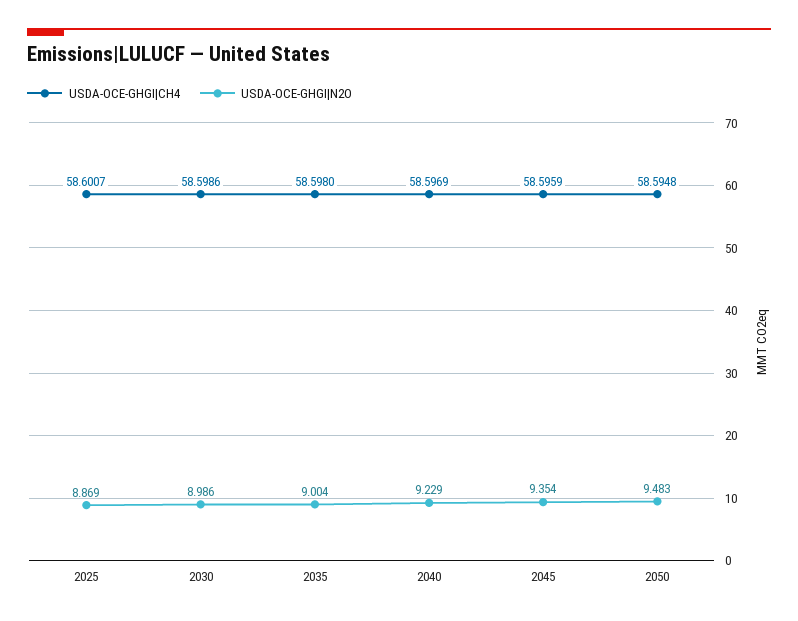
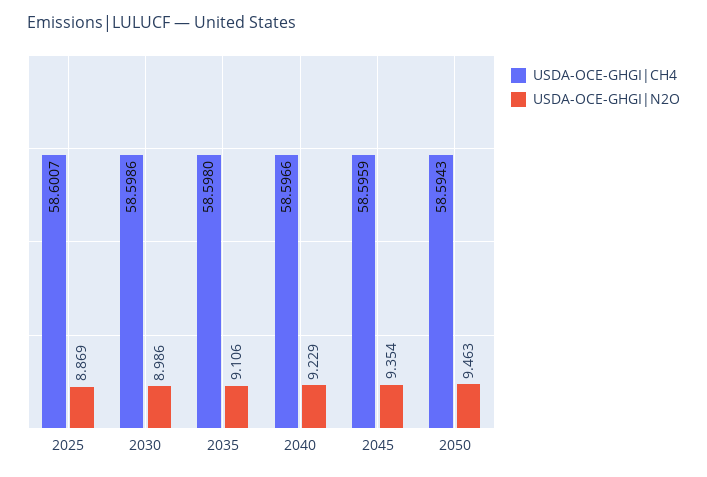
USDA-OCE-GHGI|N2O, 2035: 9.004 -> 9.106
USDA-OCE-GHGI|CH4, 2040: 58.5969 -> 58.5966
USDA-OCE-GHGI|CH4, 2050: 58.5948 -> 58.5943
USDA-OCE-GHGI|N2O, 2050: 9.483 -> 9.463

